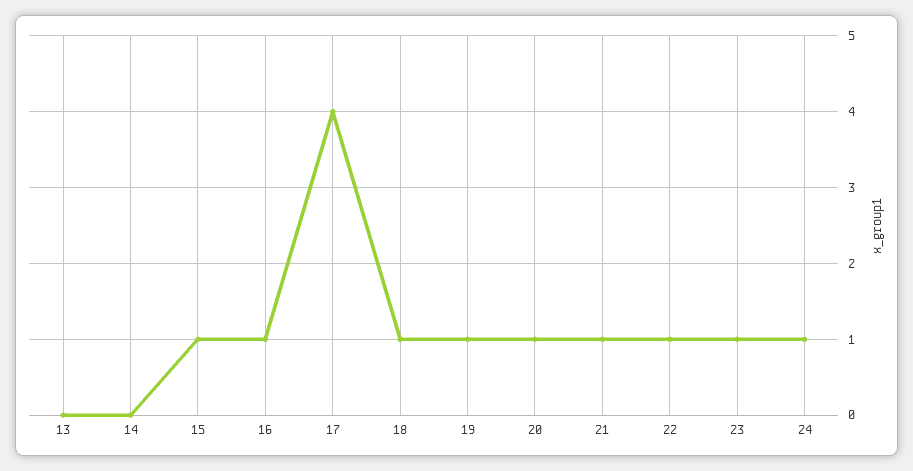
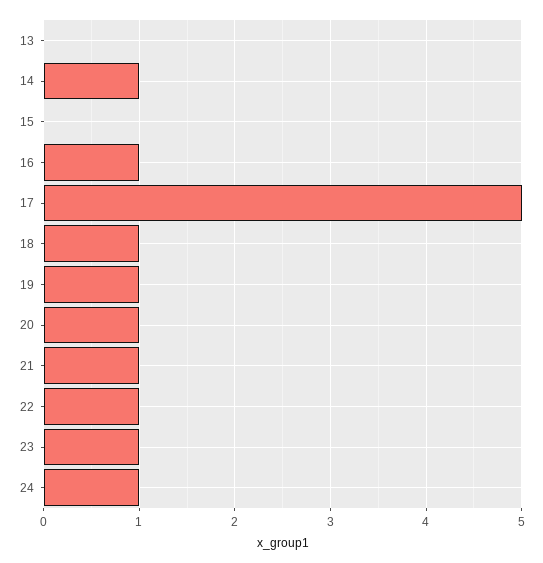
14: 0 -> 1
15: 1 -> 0
17: 4 -> 5

